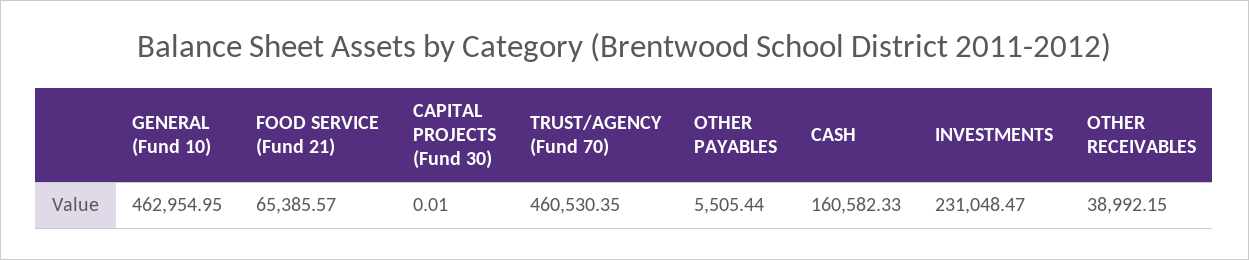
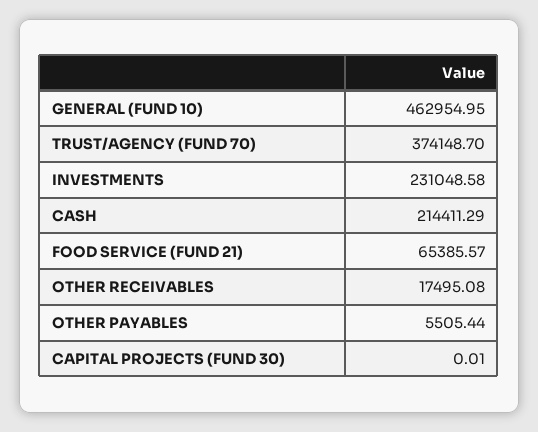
TRUST/AGENCY (Fund 70): 460530.35 -> 374148.7
CASH: 160582.33 -> 214411.29
INVESTMENTS: 231048.47 -> 231048.58
OTHER RECEIVABLES: 38992.15 -> 17495.08

